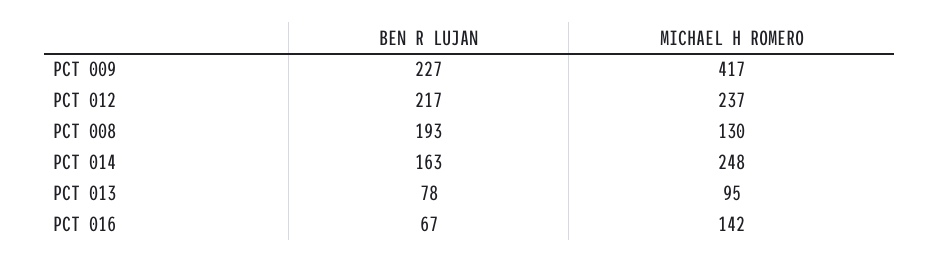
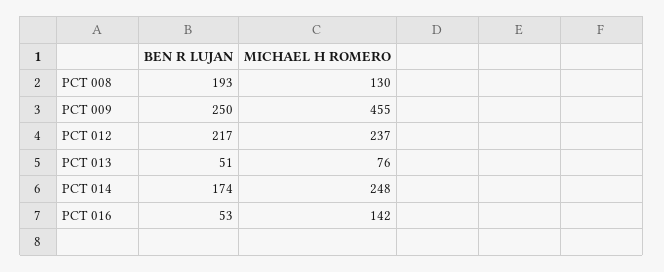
BEN R LUJAN, PCT 009: 227 -> 250
MICHAEL H ROMERO, PCT 009: 417 -> 455
BEN R LUJAN, PCT 014: 163 -> 174
BEN R LUJAN, PCT 013: 78 -> 51
MICHAEL H ROMERO, PCT 013: 95 -> 76
BEN R LUJAN, PCT 016: 67 -> 53

